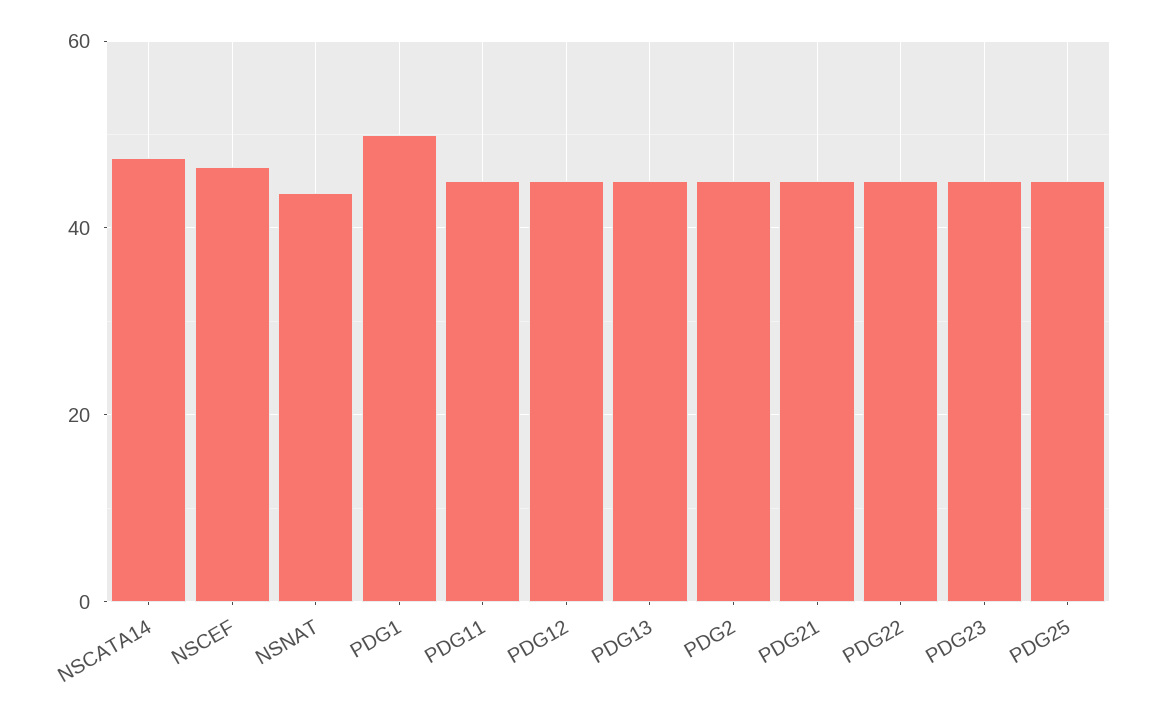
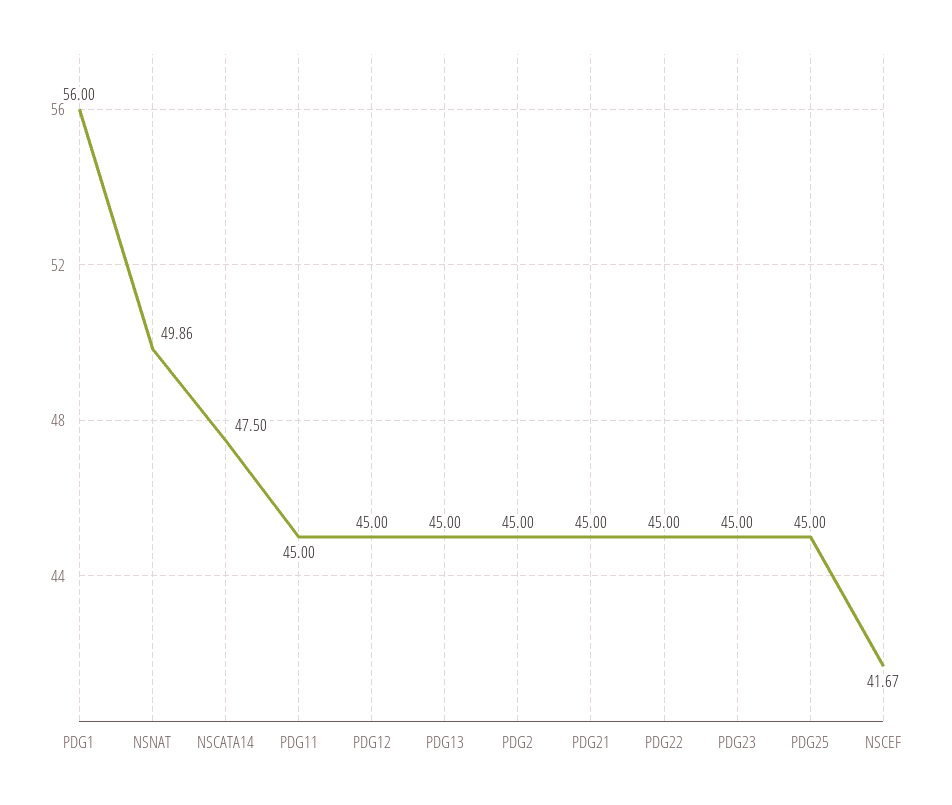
NSCEF: 46 -> 41.67
NSNAT: 44 -> 49.86
PDG1: 50 -> 56

